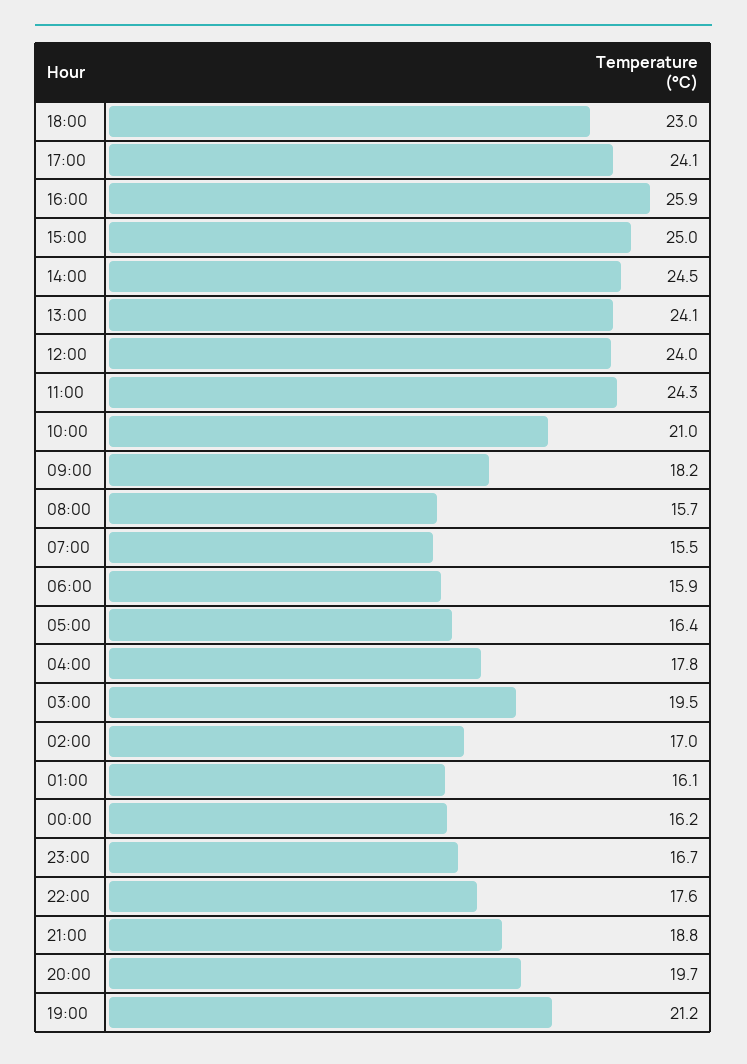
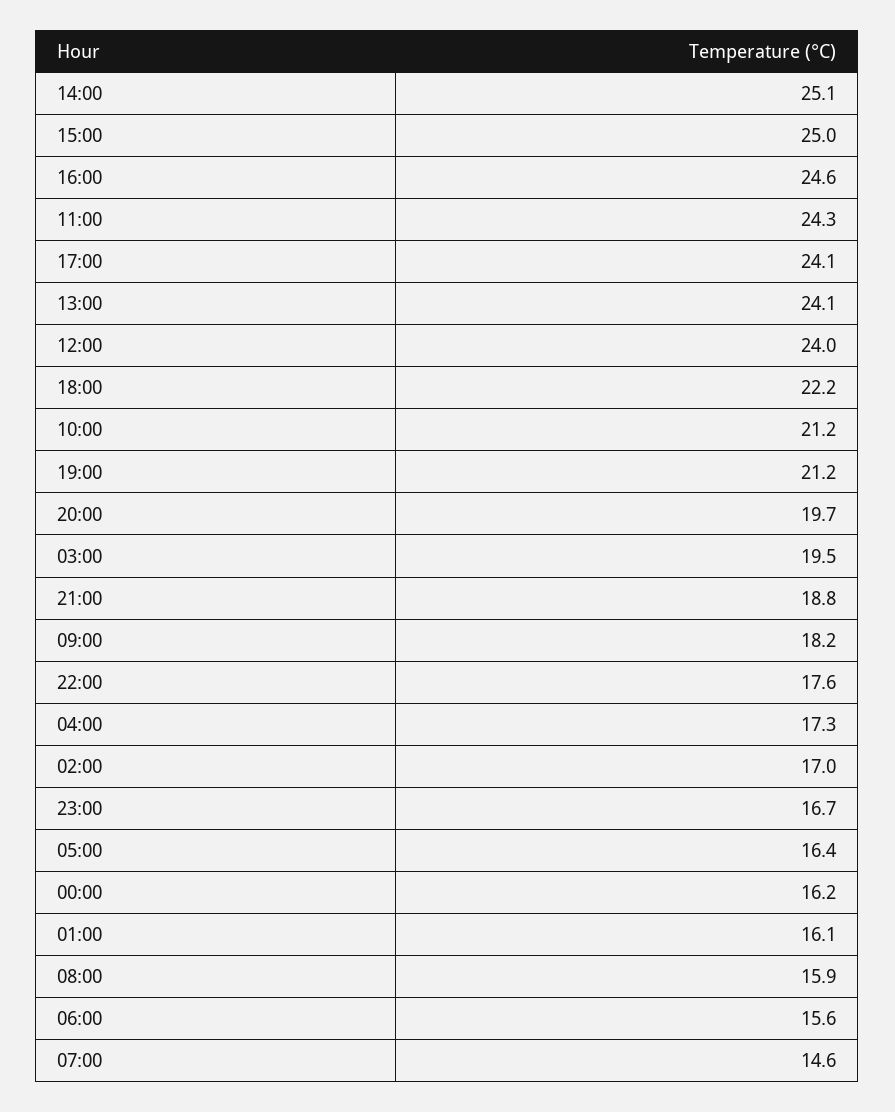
18:00: 23 -> 22.2
16:00: 25.9 -> 24.6
14:00: 24.5 -> 25.1
10:00: 21 -> 21.2
08:00: 15.7 -> 15.9
07:00: 15.5 -> 14.6
06:00: 15.9 -> 15.6
04:00: 17.8 -> 17.3

